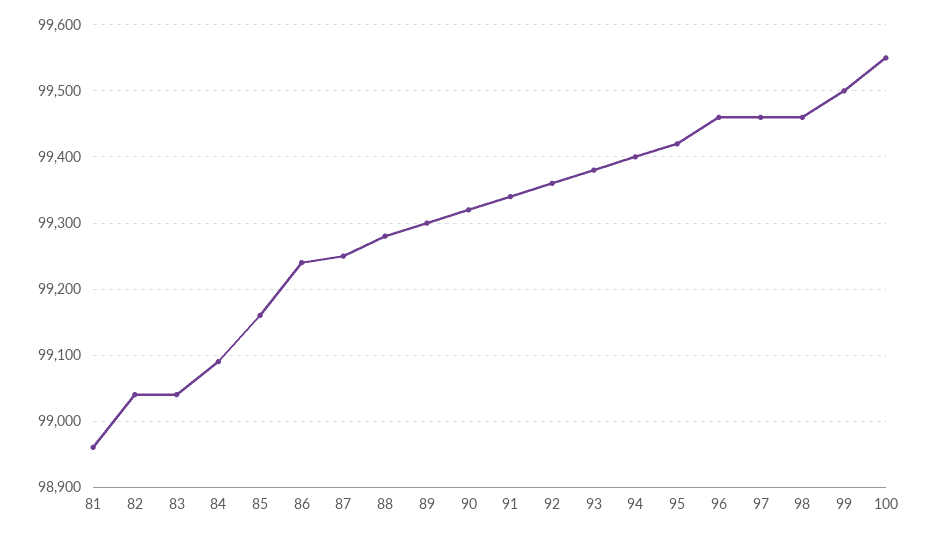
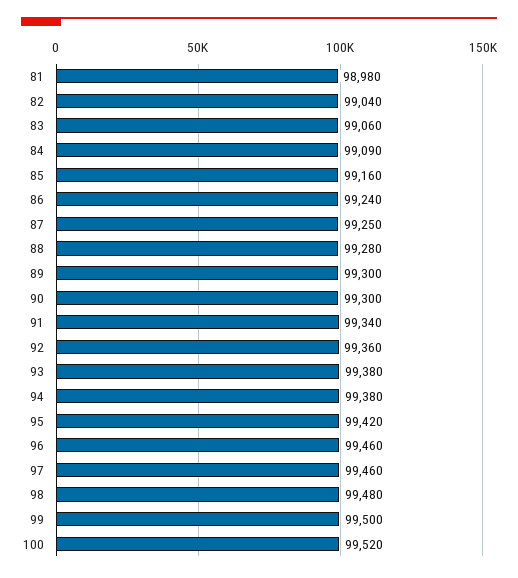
81: 98960 -> 98980
83: 99040 -> 99060
90: 99320 -> 99300
94: 99400 -> 99380
98: 99460 -> 99480
100: 99550 -> 99520

